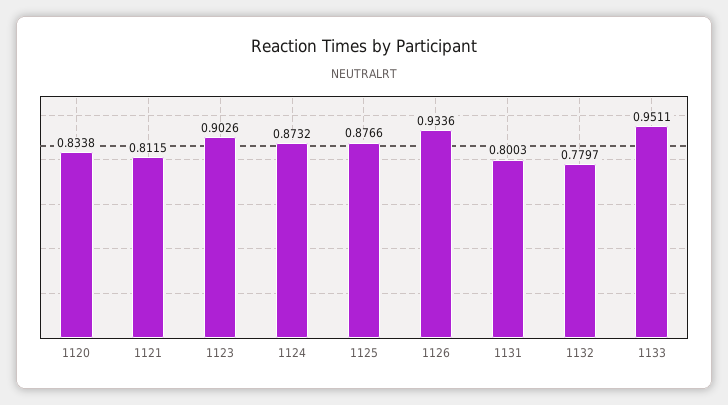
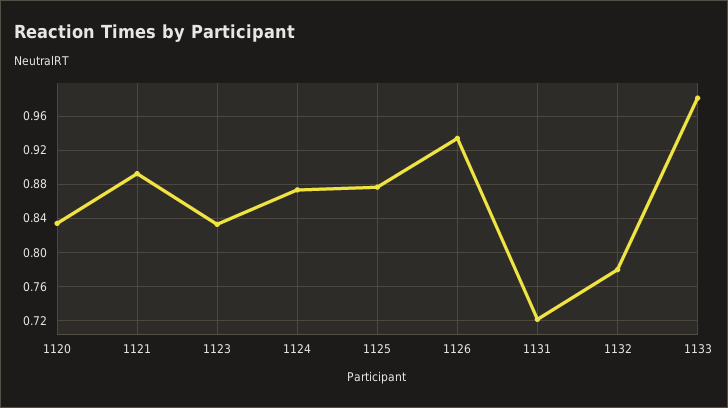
1121: 0.8115 -> 0.89
1123: 0.9026 -> 0.83
1131: 0.8003 -> 0.72
1133: 0.9511 -> 0.98

